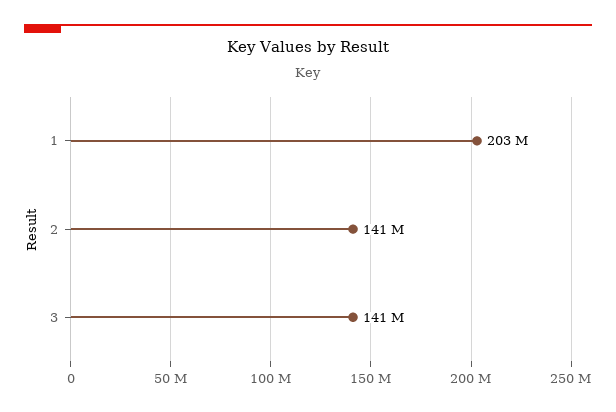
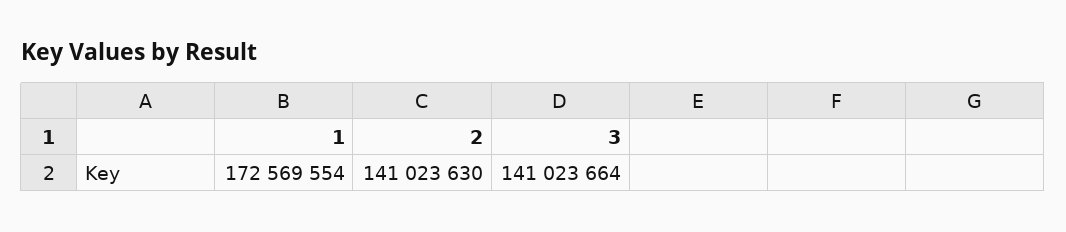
1: 203000000 -> 172569554

